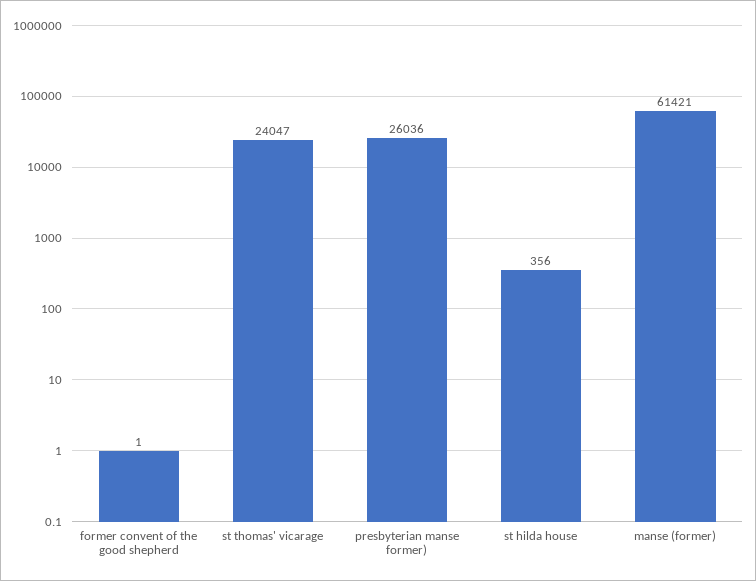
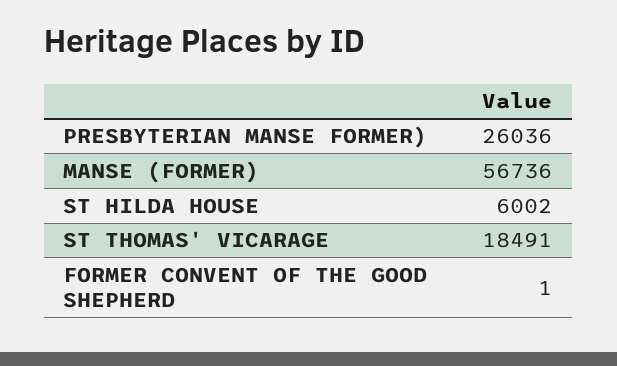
st thomas' vicarage: 24047 -> 18491
st hilda house: 356 -> 6002
manse (former): 61421 -> 56736

